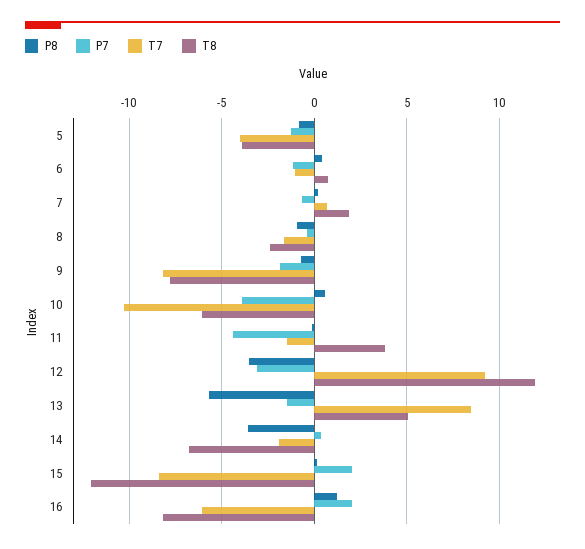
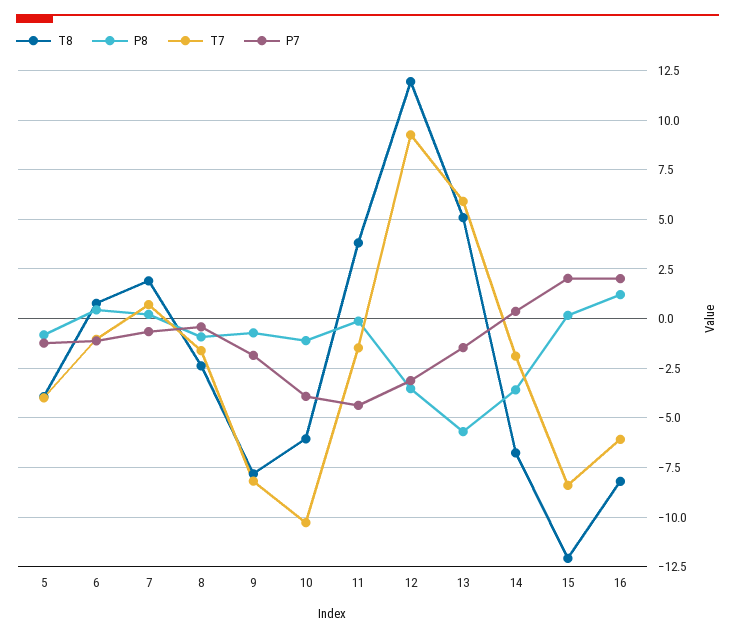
P8, 10: 0.5 -> -1
T7, 13: 8.5 -> 6

